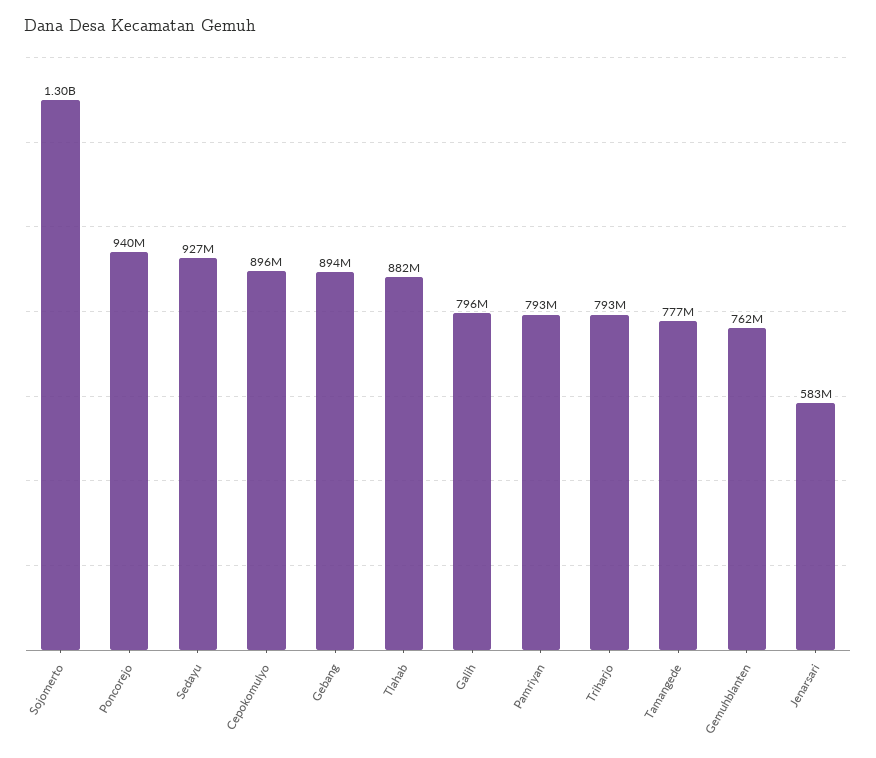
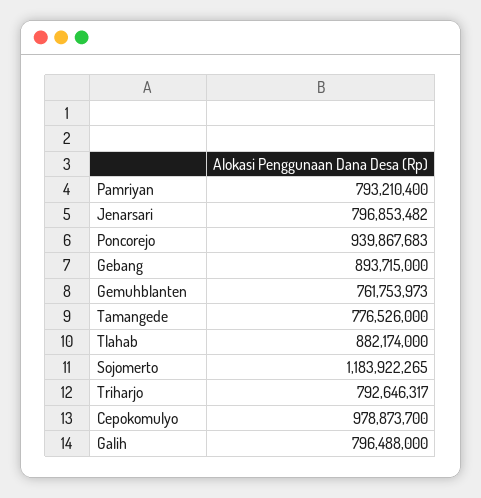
Sojomerto: 1300000000 -> 1183922265
Sedayu: 927000000 -> none
Cepokomulyo: 896000000 -> 978873700
Jenarsari: 583000000 -> 796853482

